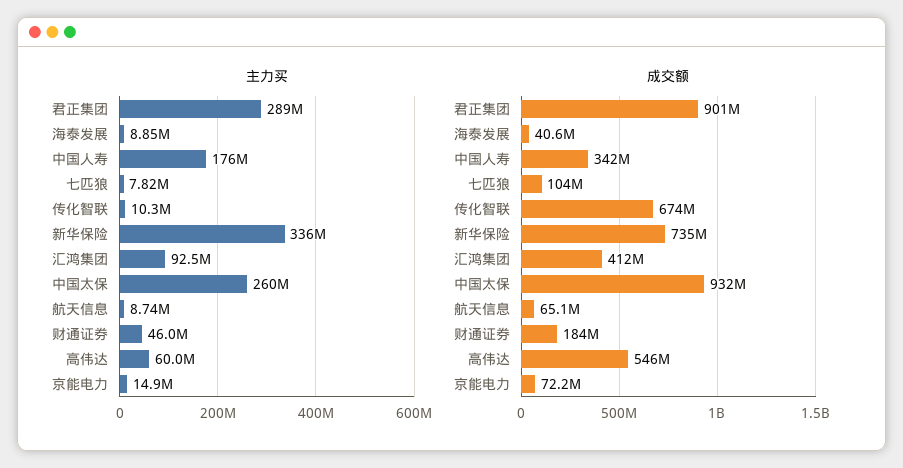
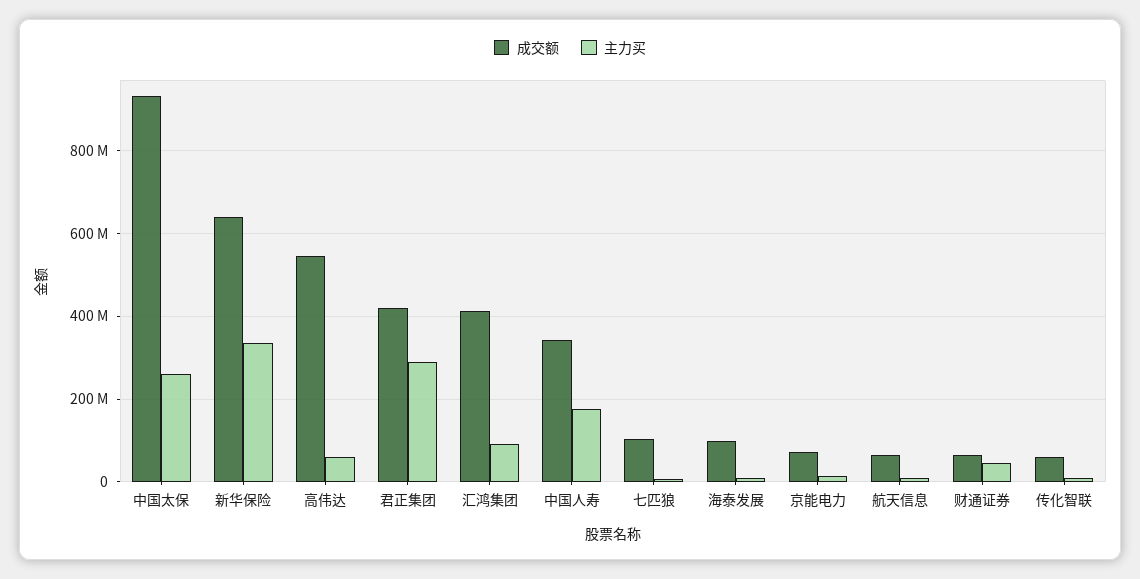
成交额, 君正集团: 901000000 -> 420000000
成交额, 海泰发展: 40600000 -> 100000000
成交额, 传化智联: 674000000 -> 60000000
成交额, 新华保险: 735000000 -> 640000000
成交额, 财通证券: 184000000 -> 60000000

